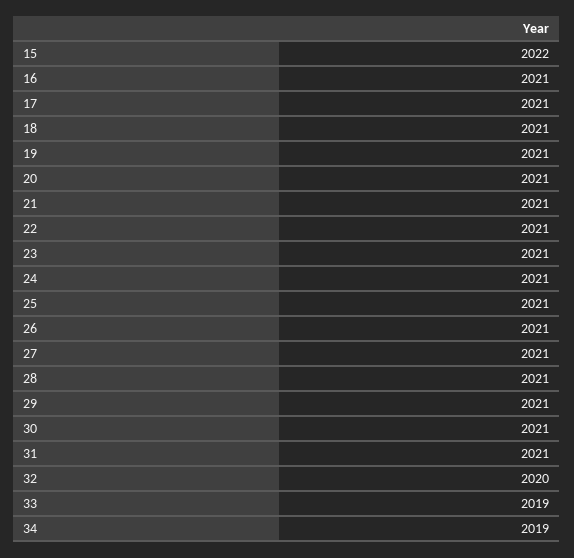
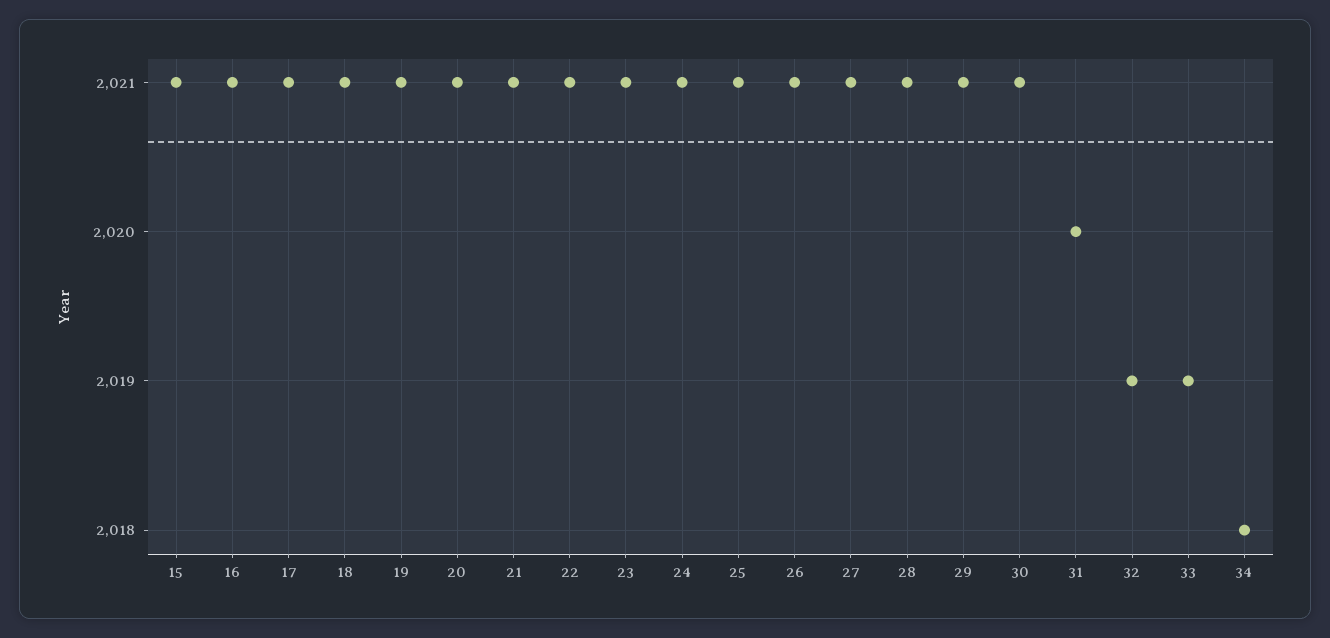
15: 2022 -> 2021
31: 2021 -> 2020
32: 2020 -> 2019
34: 2019 -> 2018

